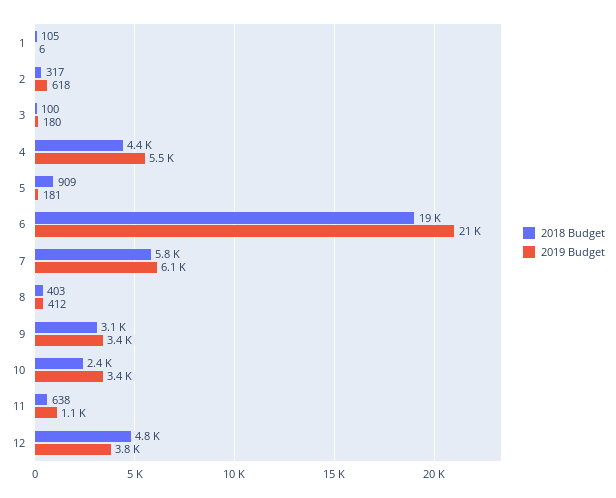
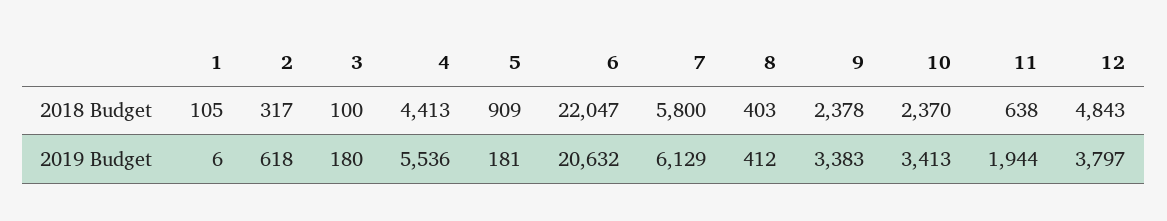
2018 Budget, 6: 19000 -> 22047
2018 Budget, 9: 3100 -> 2378
2019 Budget, 11: 1100 -> 1944

